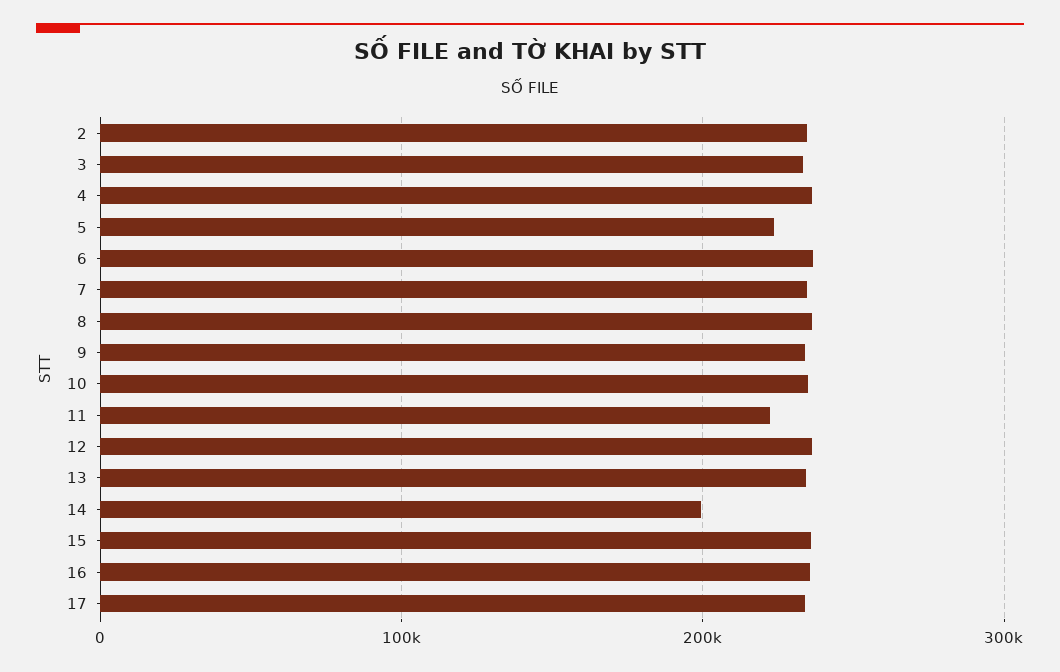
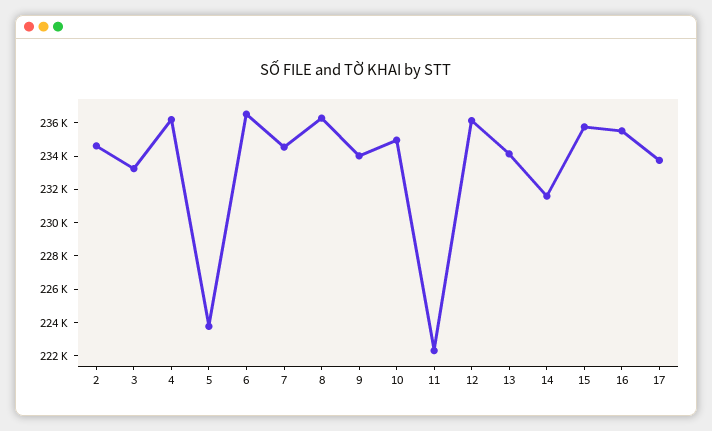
14: 200000 -> 231500

